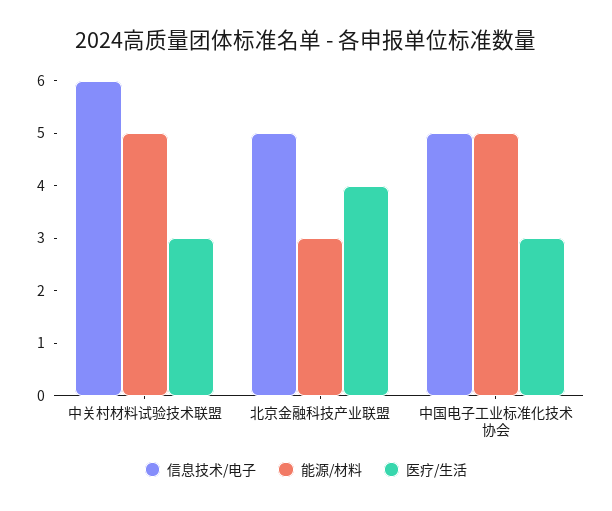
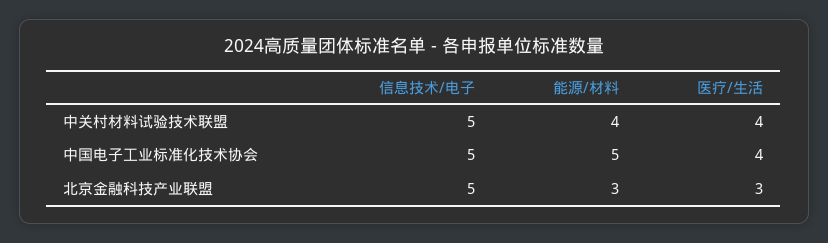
信息技术/电子, 中关村材料试验技术联盟: 6 -> 5
能源/材料, 中关村材料试验技术联盟: 5 -> 4
医疗/生活, 中关村材料试验技术联盟: 3 -> 4
医疗/生活, 北京金融科技产业联盟: 4 -> 3
医疗/生活, 中国电子工业标准化技术协会: 3 -> 4

